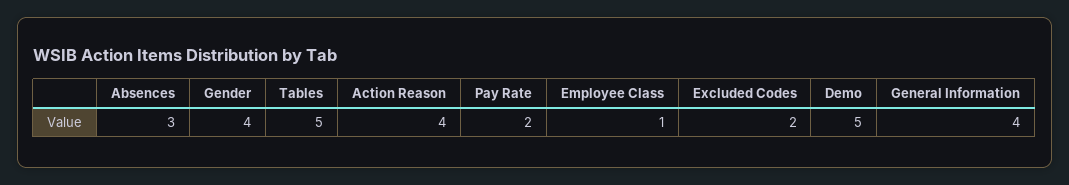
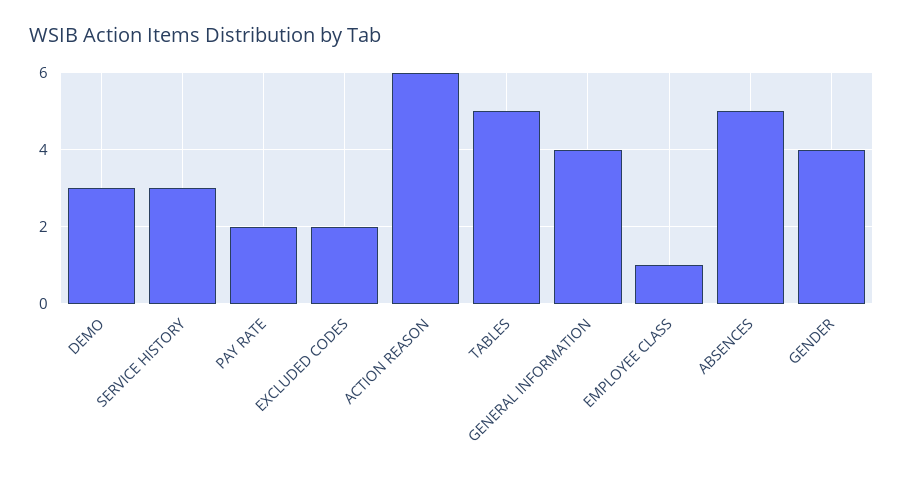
Absences: 3 -> 5
Action Reason: 4 -> 6
Demo: 5 -> 3
SERVICE HISTORY: none -> 3

